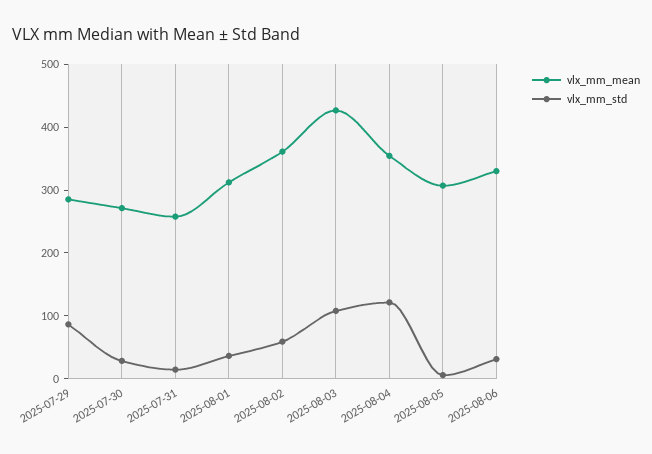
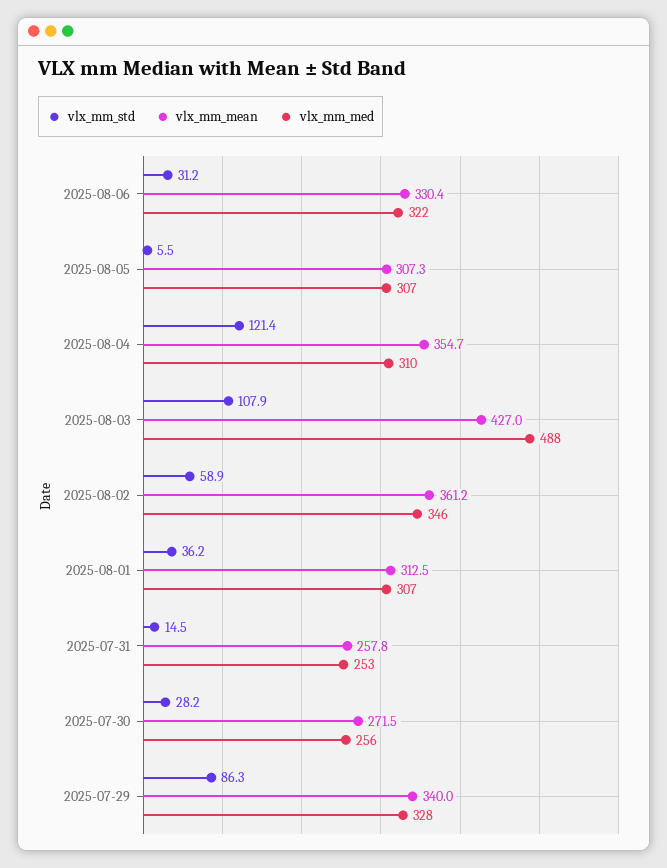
vlx_mm_mean, 2025-07-29: 280 -> 340
vlx_mm_med, 2025-08-06: none -> 322
vlx_mm_med, 2025-08-05: none -> 307
vlx_mm_med, 2025-08-04: none -> 310
vlx_mm_med, 2025-08-03: none -> 488
vlx_mm_med, 2025-08-02: none -> 346
vlx_mm_med, 2025-08-01: none -> 307
vlx_mm_med, 2025-07-31: none -> 253
vlx_mm_med, 2025-07-30: none -> 256
vlx_mm_med, 2025-07-29: none -> 328

